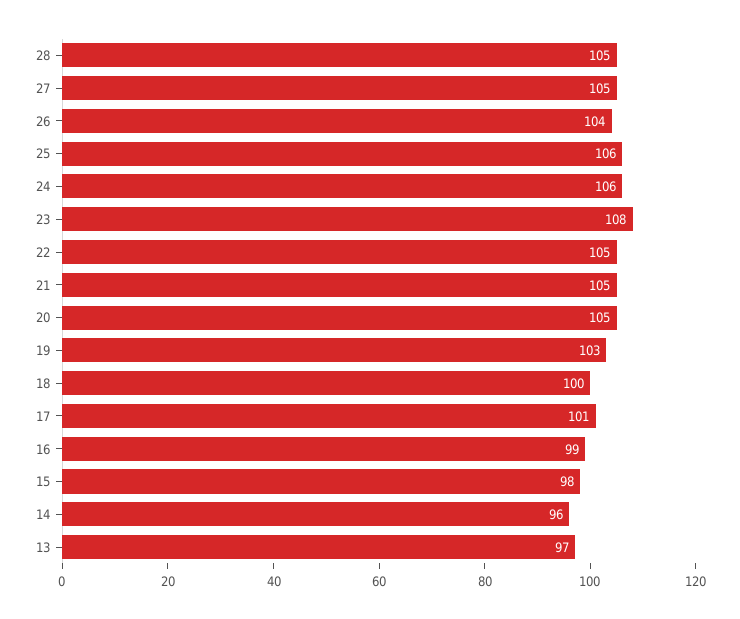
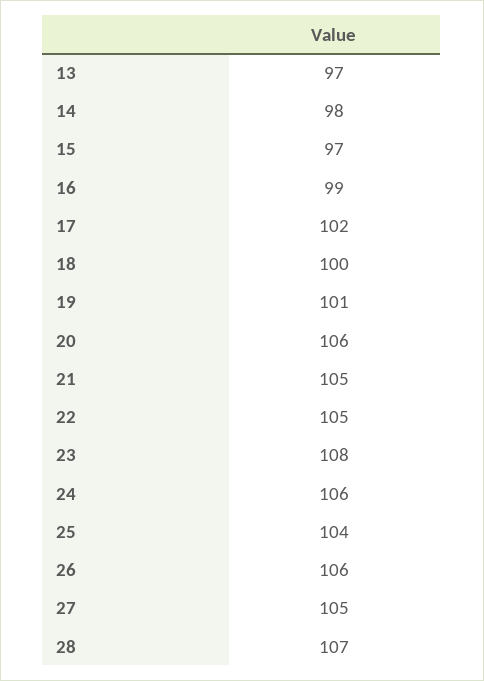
28: 105 -> 107
26: 104 -> 106
25: 106 -> 104
20: 105 -> 106
19: 103 -> 101
17: 101 -> 102
15: 98 -> 97
14: 96 -> 98

